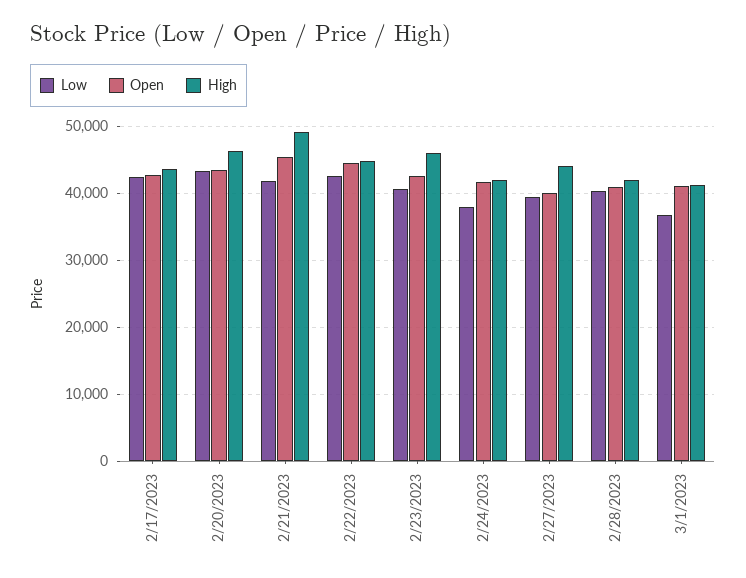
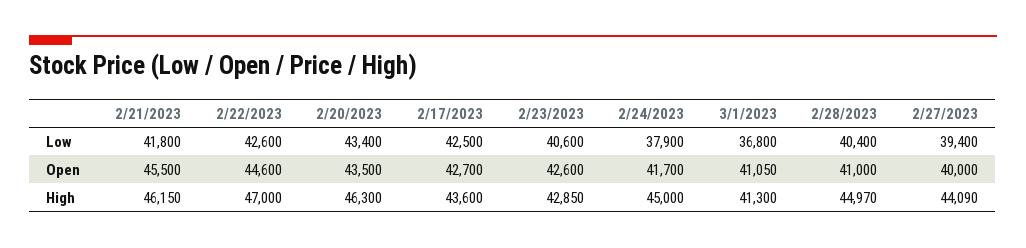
High, 2/21/2023: 49000 -> 46150
High, 2/22/2023: 45000 -> 47000
High, 2/23/2023: 46000 -> 42850
High, 2/24/2023: 42000 -> 45000
High, 2/28/2023: 42000 -> 44970

